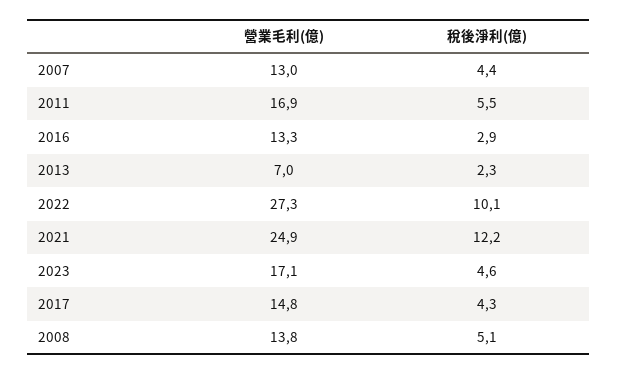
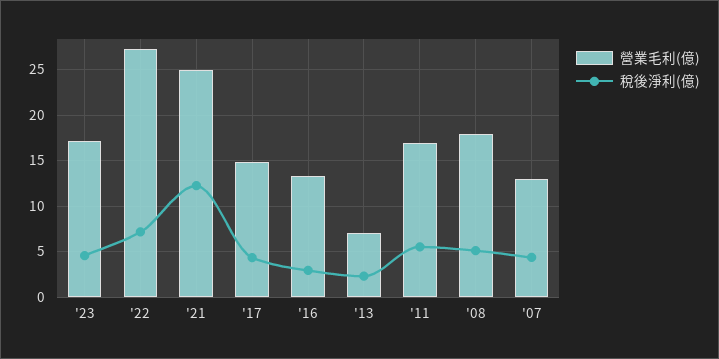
稅後淨利(億), 2022: 10.1 -> 7
營業毛利(億), 2008: 13.8 -> 18

